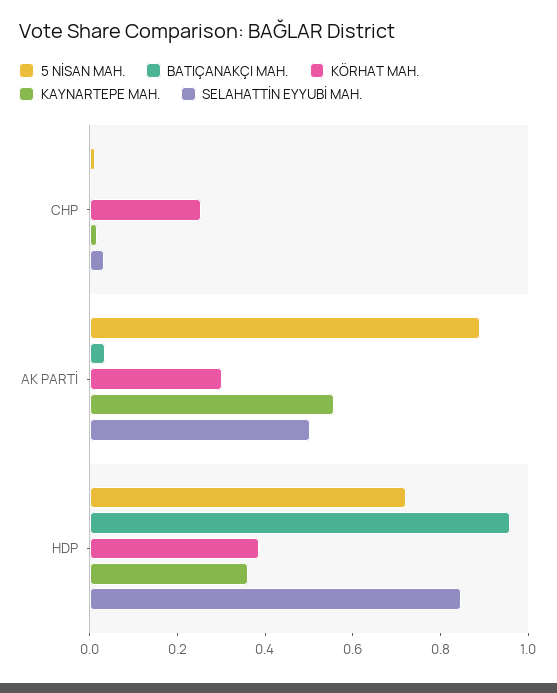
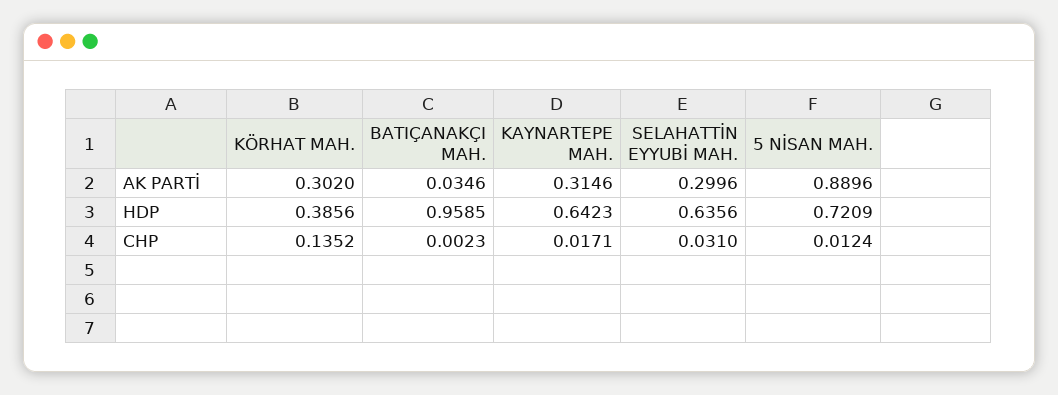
KÖRHAT MAH., CHP: 0.25 -> 0.1352
KAYNARTEPE MAH., AK PARTİ: 0.55 -> 0.3146
SELAHATTİN EYYUBİ MAH., AK PARTİ: 0.5 -> 0.2996
KAYNARTEPE MAH., HDP: 0.35 -> 0.6423
SELAHATTİN EYYUBİ MAH., HDP: 0.85 -> 0.6356

